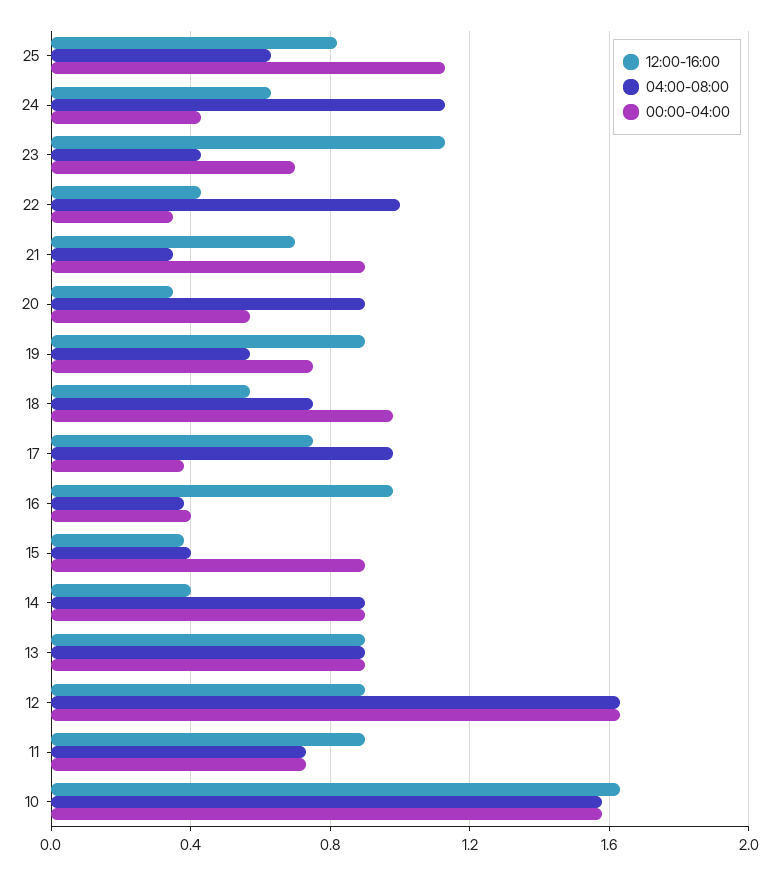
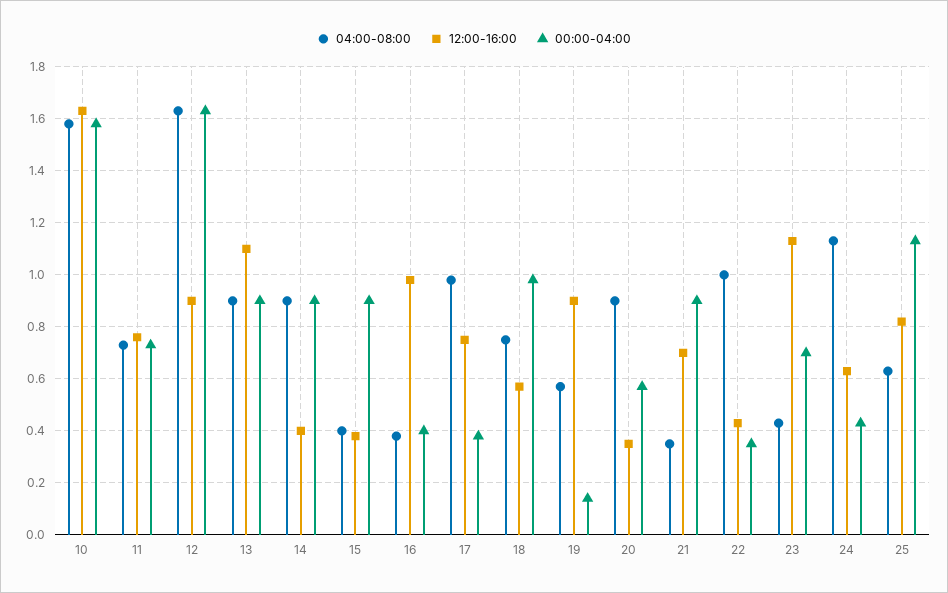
00:00-04:00, 19: 0.75 -> 0.15
12:00-16:00, 13: 0.9 -> 1.1
12:00-16:00, 11: 0.9 -> 0.75

